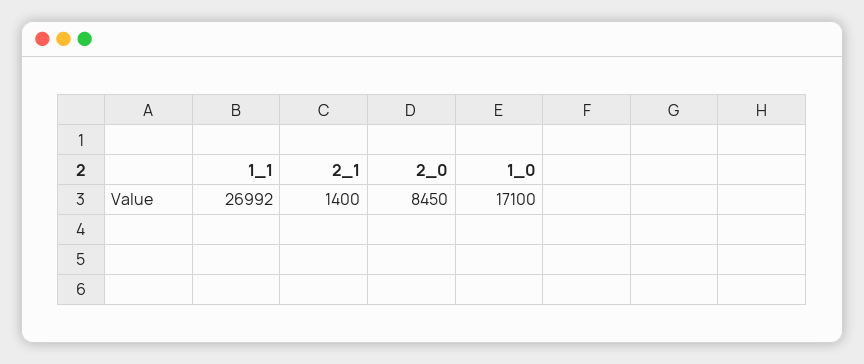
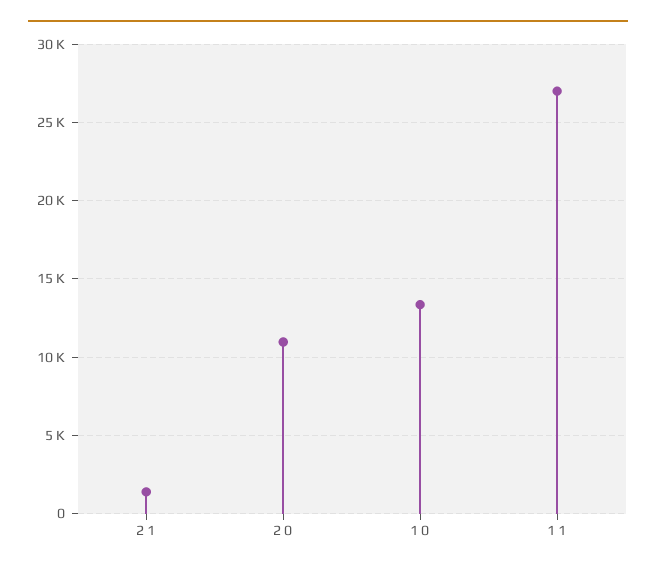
2_0: 8450 -> 11000
1_0: 17100 -> 13500

